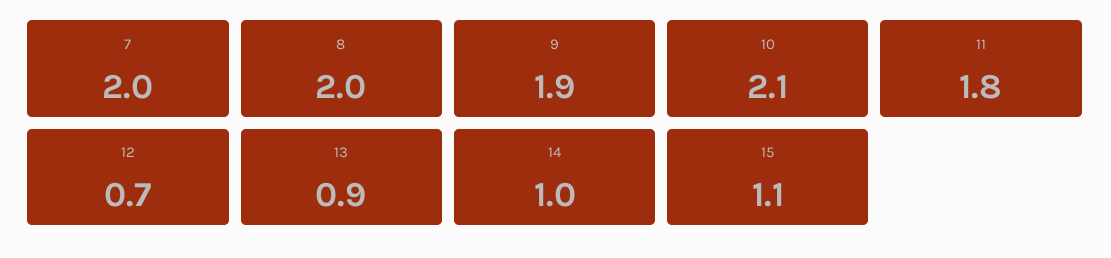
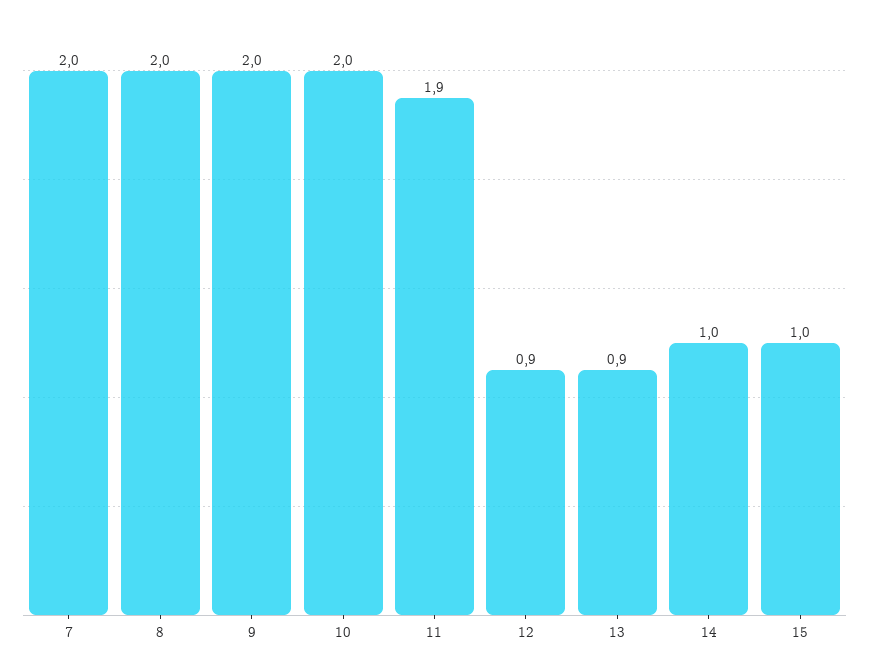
9: 1.9 -> 2
10: 2.1 -> 2
11: 1.8 -> 1.9
12: 0.7 -> 0.9
15: 1.1 -> 1

